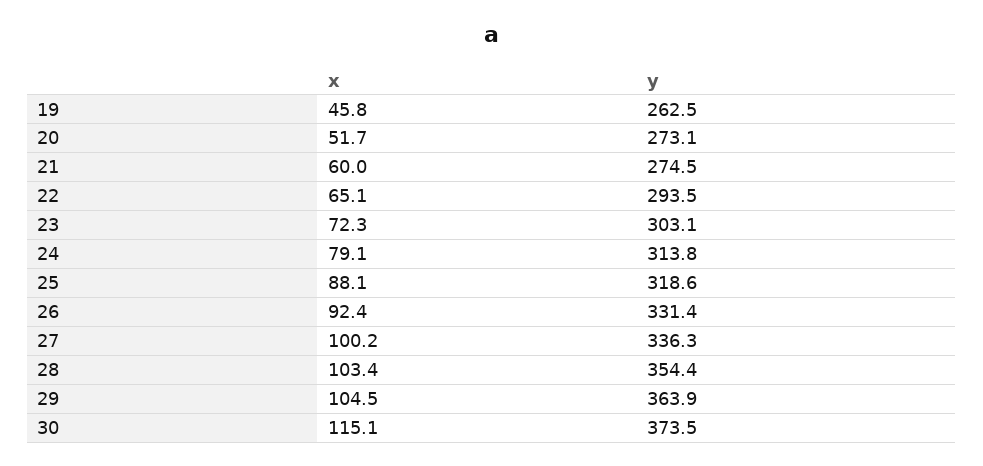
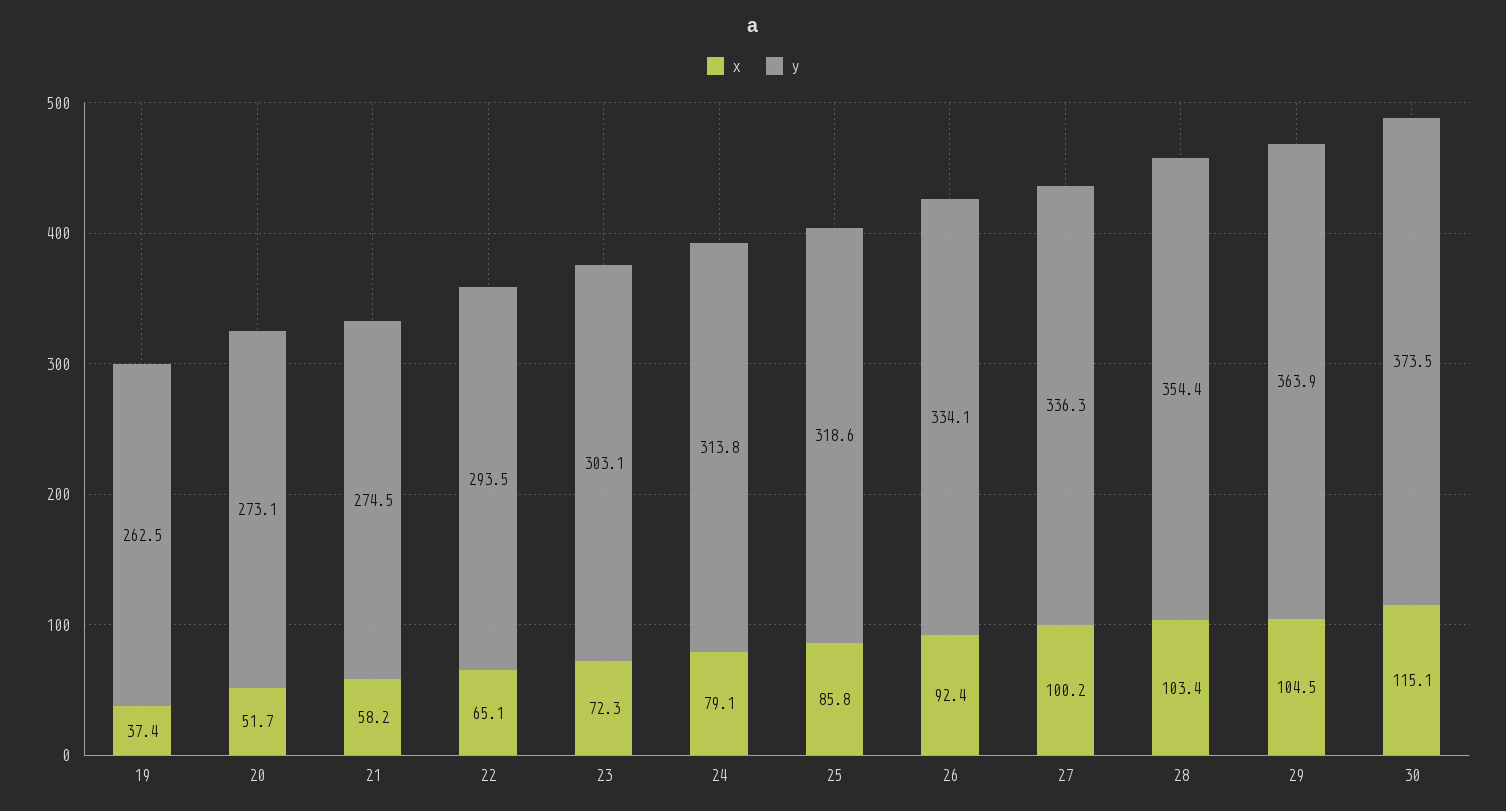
x, 19: 45.8 -> 37.4
x, 21: 60 -> 58.2
x, 25: 88.1 -> 85.8
y, 26: 331.4 -> 334.1

